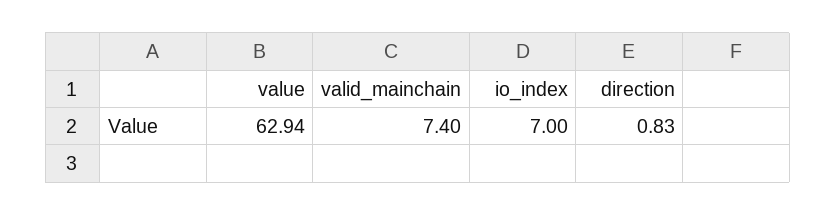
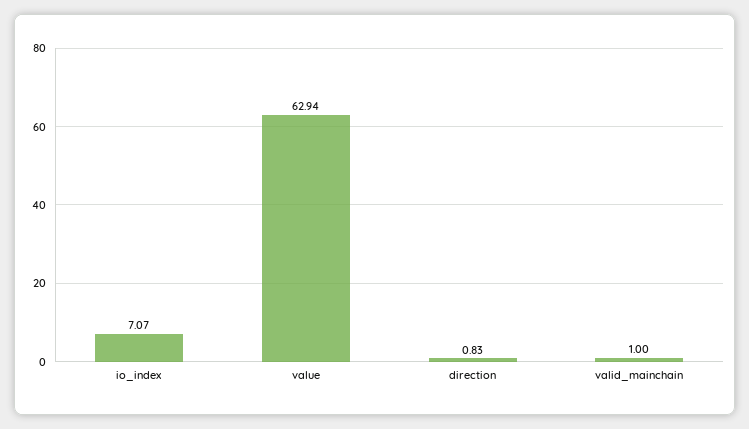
valid_mainchain: 7.4 -> 1
io_index: 7 -> 7.07

